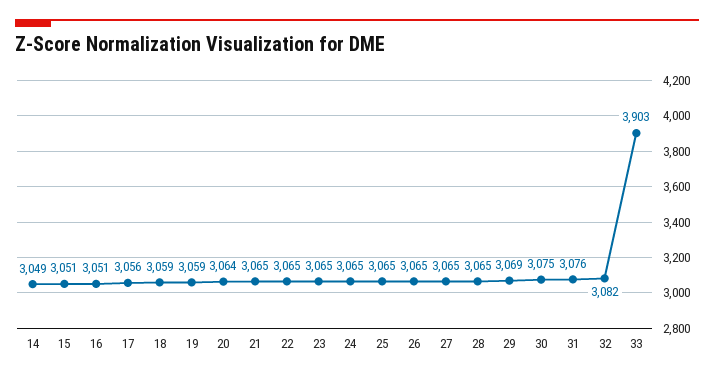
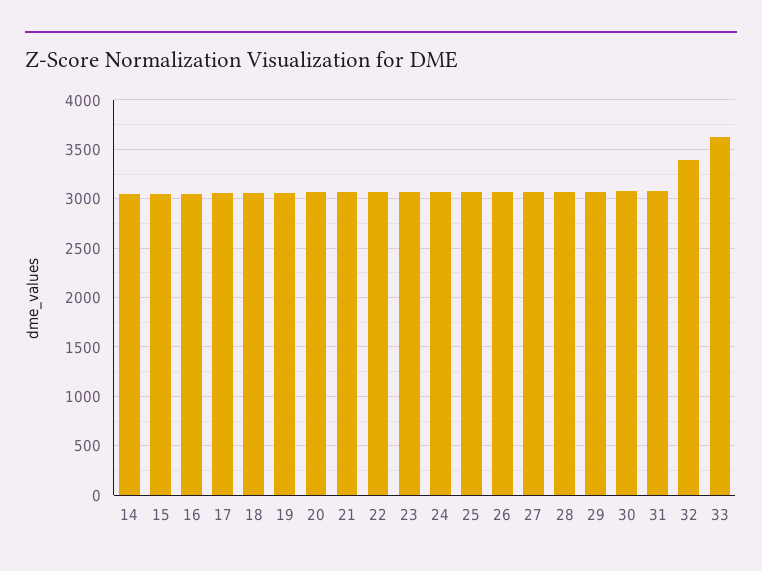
32: 3082 -> 3400
33: 3903 -> 3600

